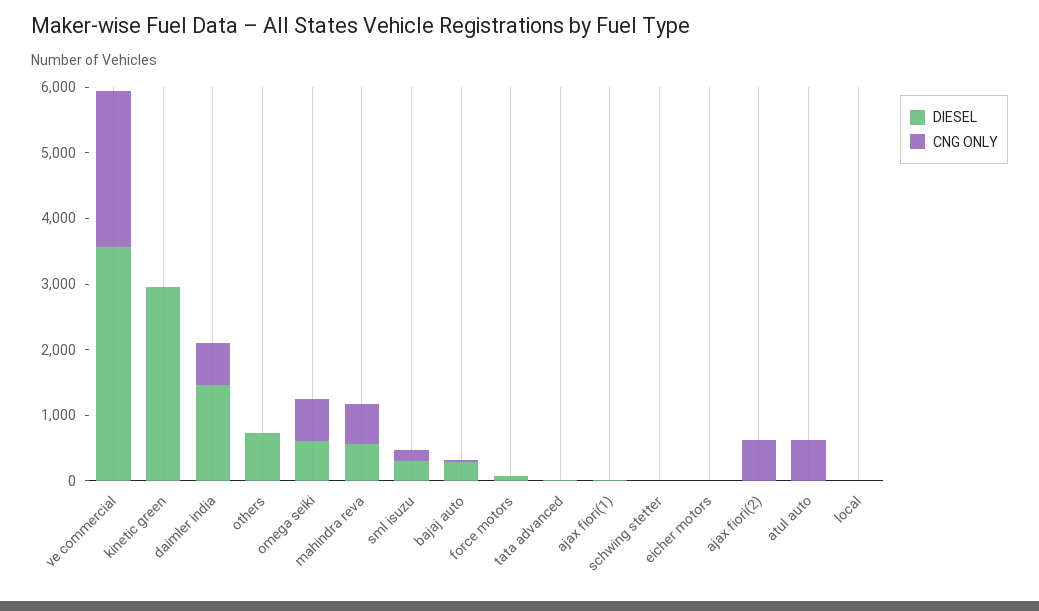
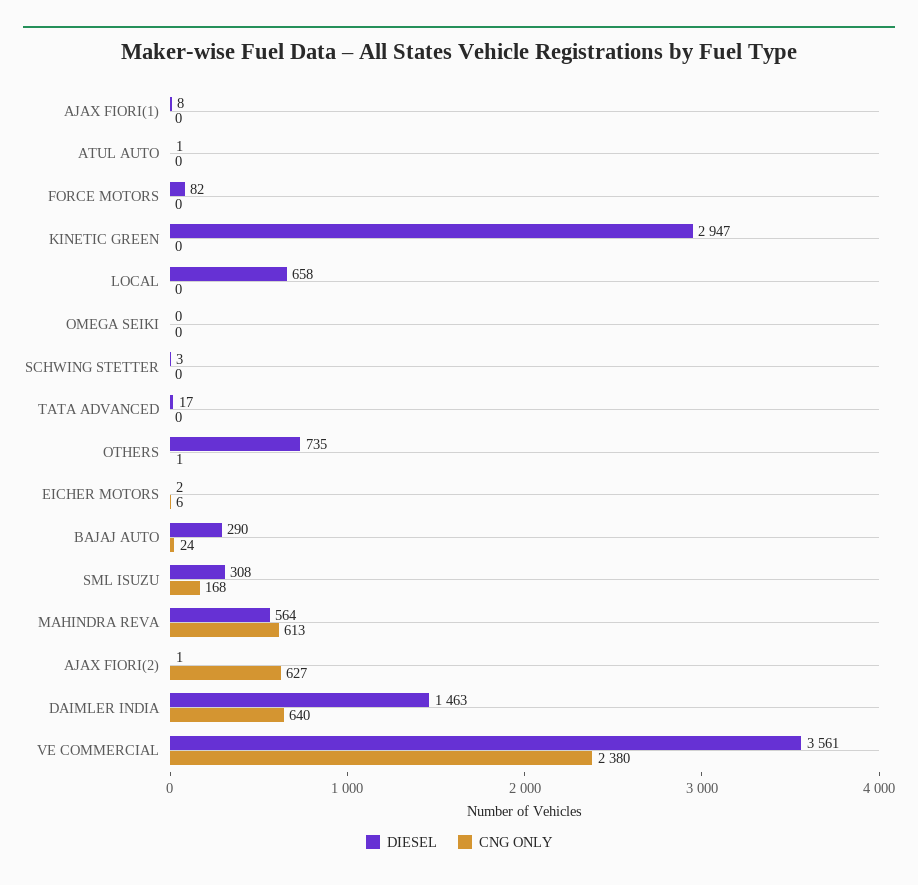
DIESEL, omega seiki: 600 -> 0
CNG ONLY, omega seiki: 600 -> 0
CNG ONLY, atul auto: 600 -> 0
DIESEL, local: 0 -> 658

